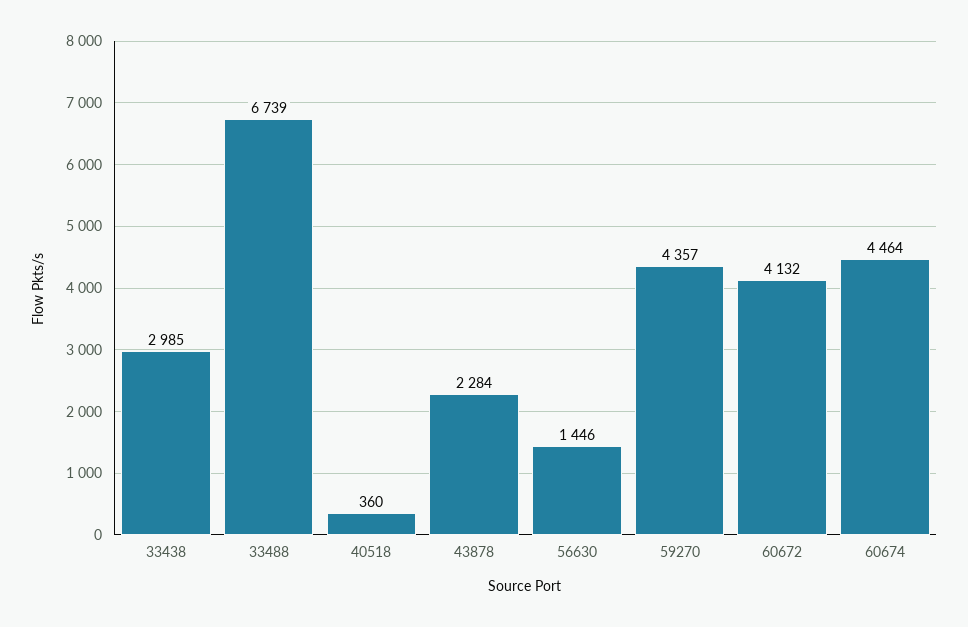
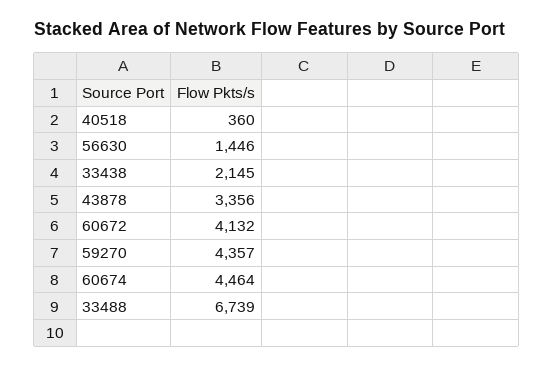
33438: 2985 -> 2145
43878: 2284 -> 3356

